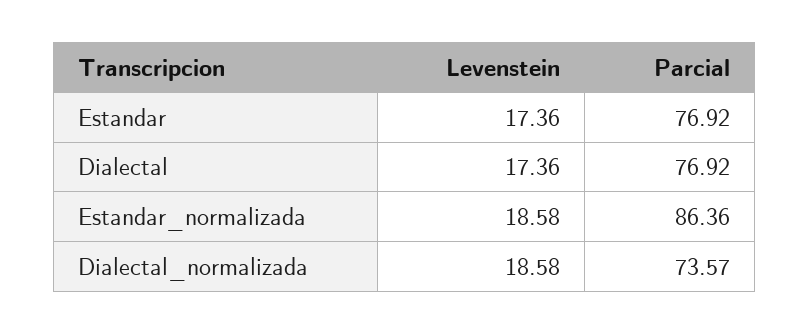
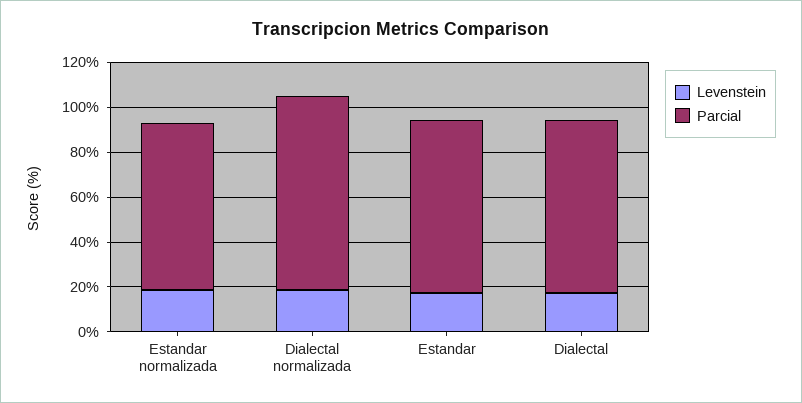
Parcial, Estandar_normalizada: 86.36 -> 75
Parcial, Dialectal_normalizada: 73.57 -> 85

